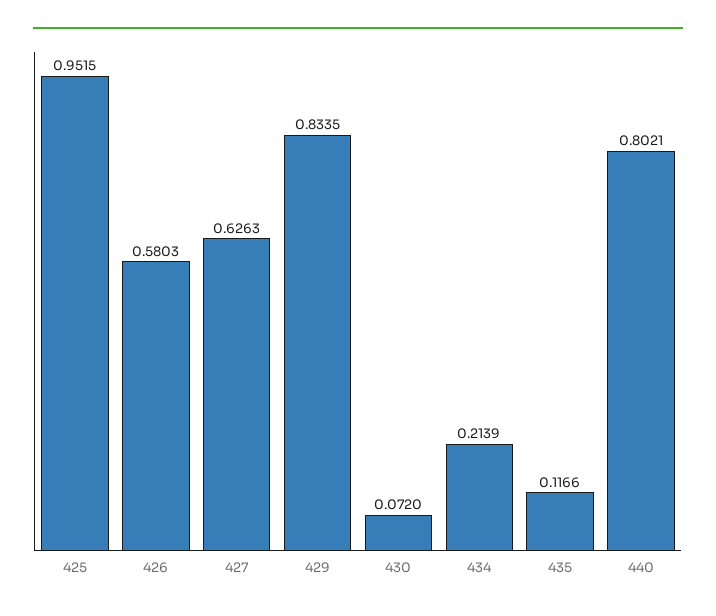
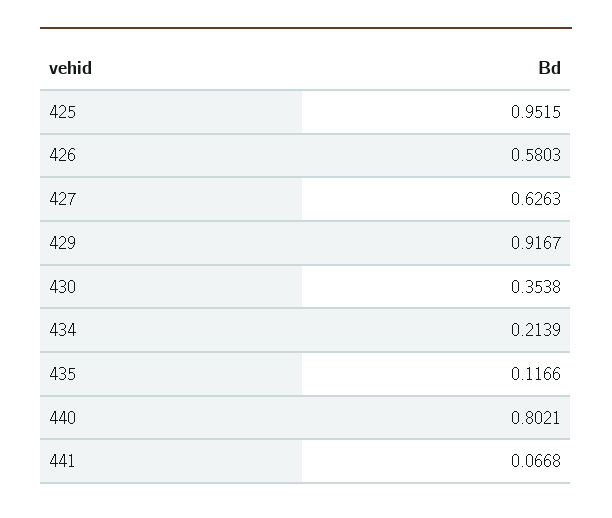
429: 0.8335 -> 0.9167
430: 0.072 -> 0.3538
441: none -> 0.0668

